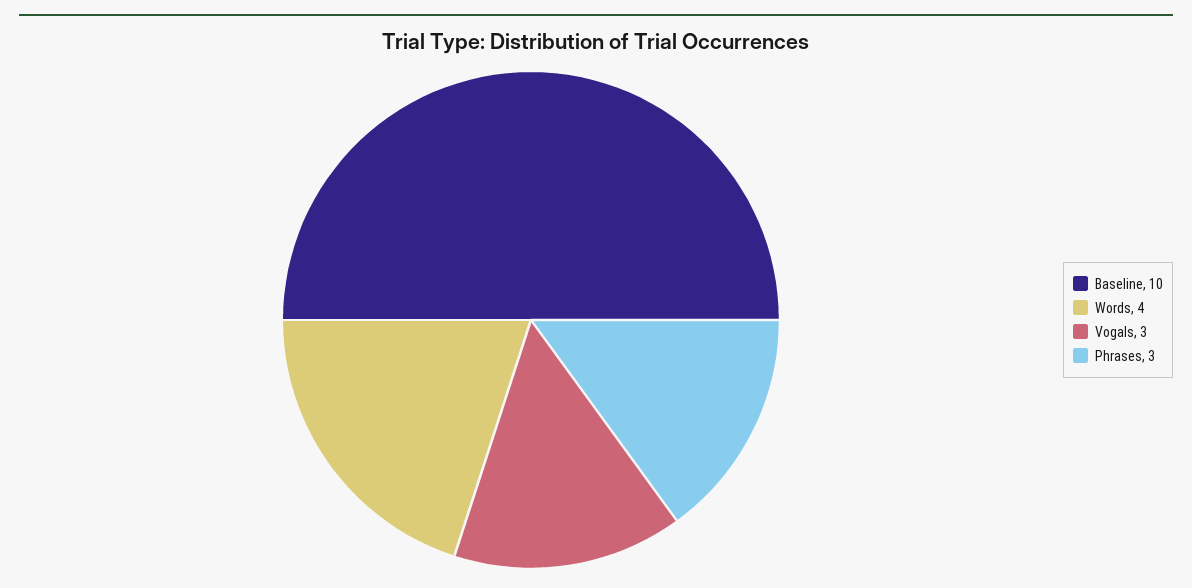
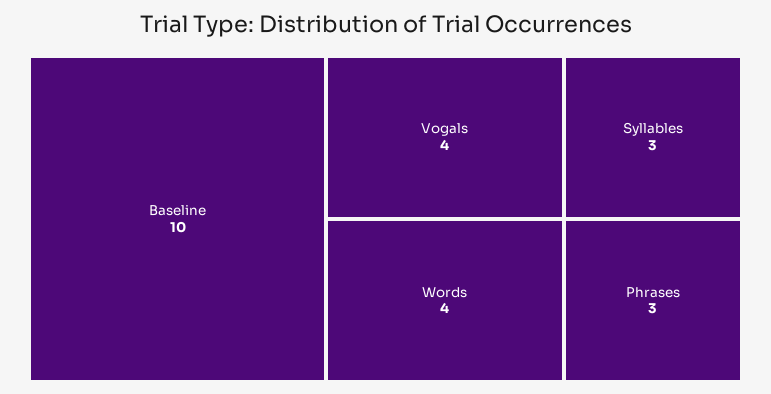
Vogals: 3 -> 4
Syllables: none -> 3

